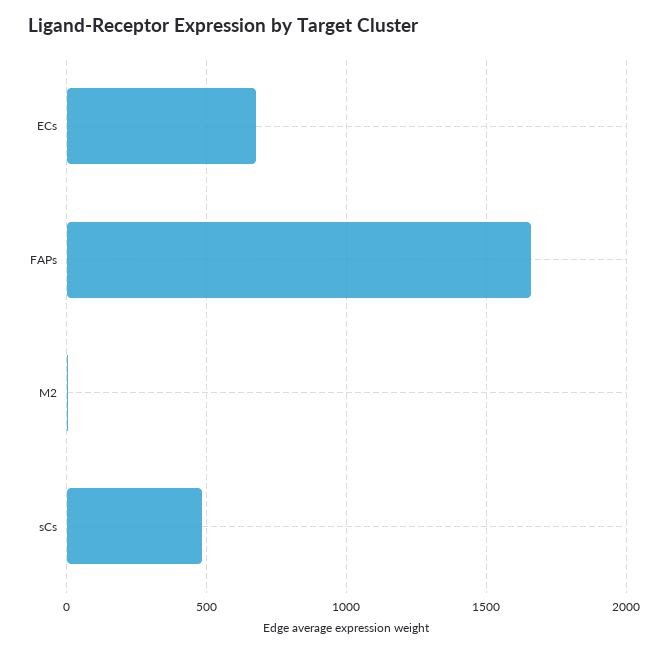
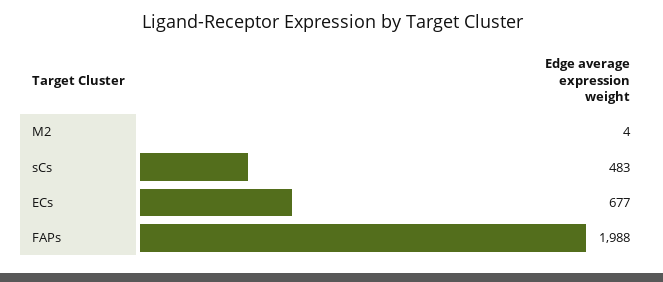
FAPs: 1650 -> 1988

